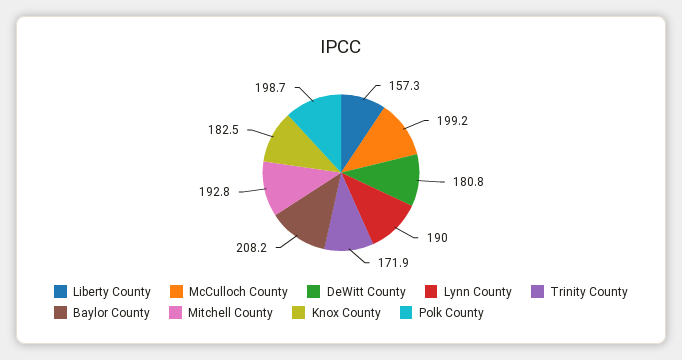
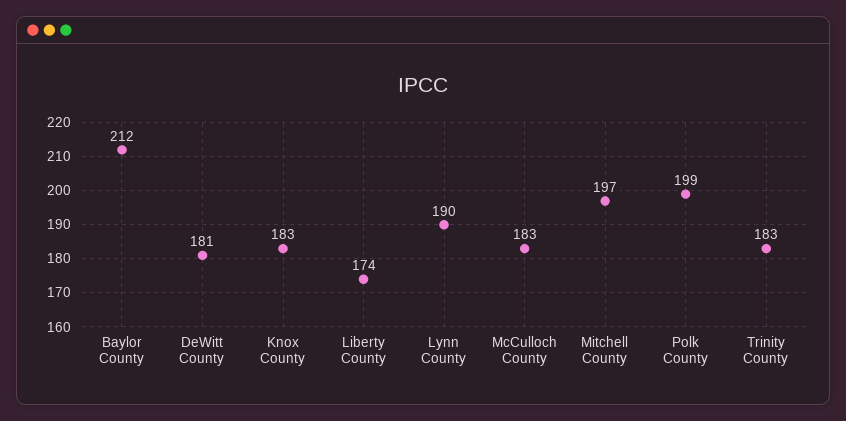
Liberty County: 157.3 -> 174
McCulloch County: 199.2 -> 183
Trinity County: 171.9 -> 183
Baylor County: 208.2 -> 212
Mitchell County: 192.8 -> 197

